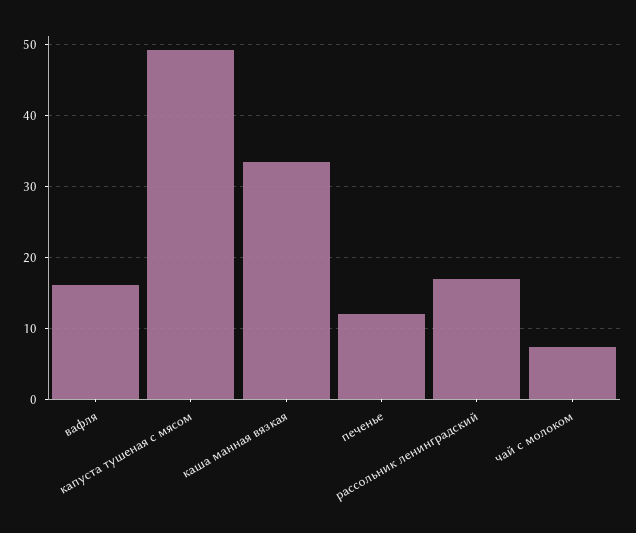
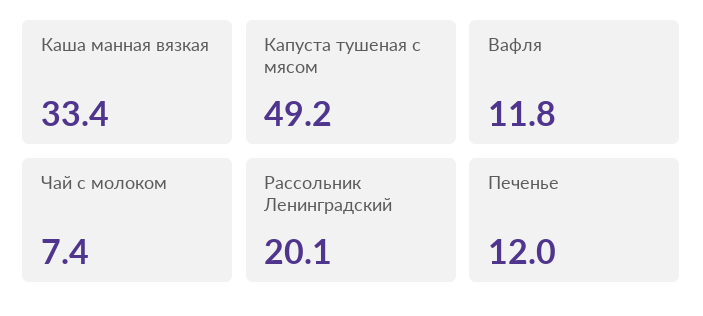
вафля: 16 -> 11.8
рассольник ленинградский: 17 -> 20.1

